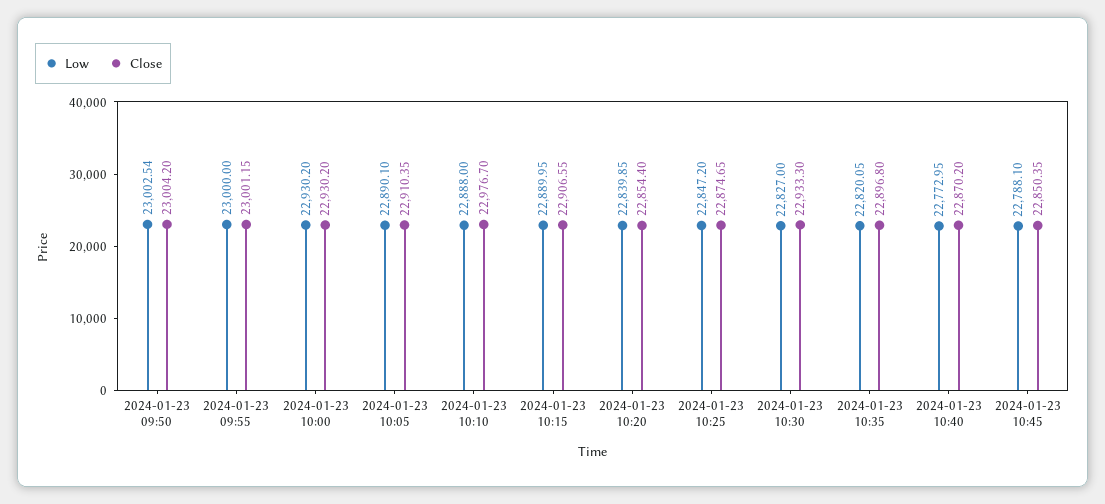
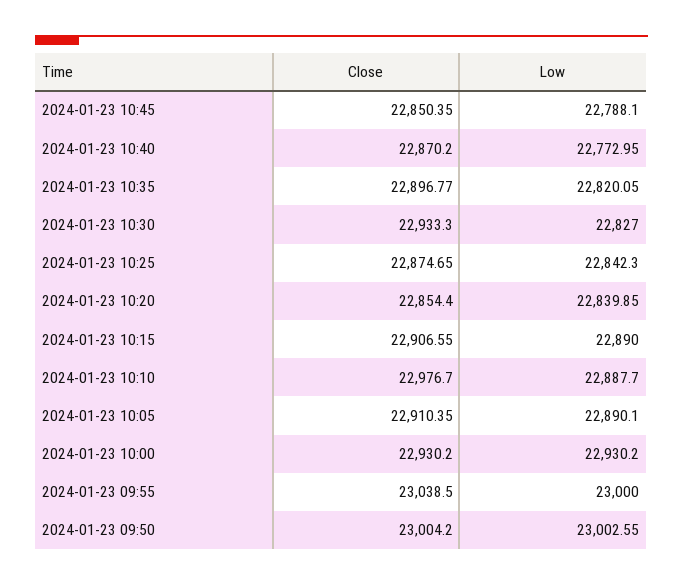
Low, 2024-01-23 09:50: 23002.54 -> 23002.55
Close, 2024-01-23 09:55: 23001.15 -> 23038.5
Low, 2024-01-23 10:10: 22888 -> 22887.7
Low, 2024-01-23 10:15: 22889.95 -> 22890
Low, 2024-01-23 10:25: 22847.2 -> 22842.3
Close, 2024-01-23 10:35: 22896.8 -> 22896.77

